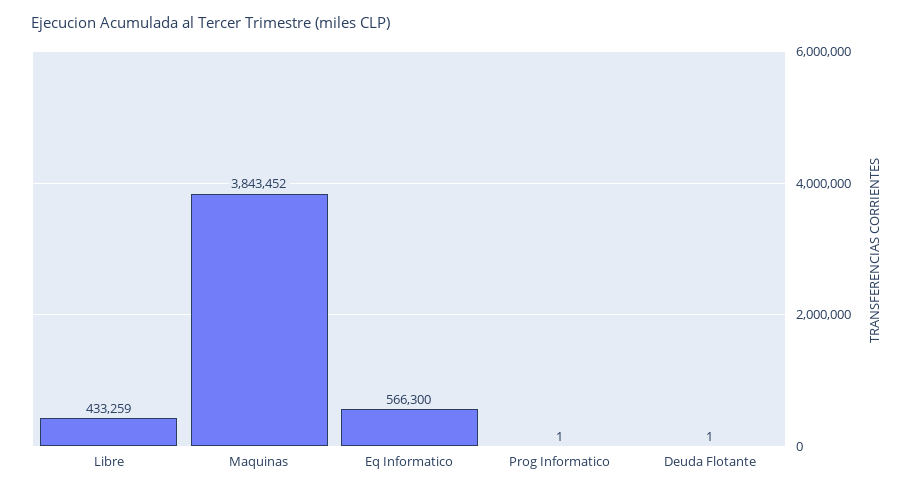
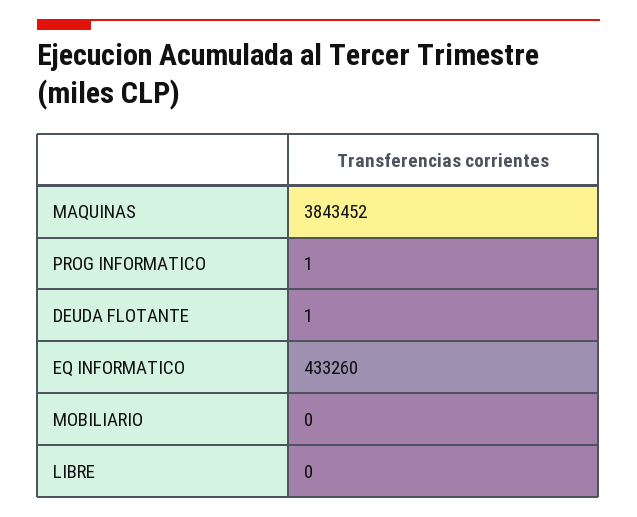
Libre: 433259 -> 0
Eq Informatico: 566300 -> 433260
MOBILIARIO: none -> 0

